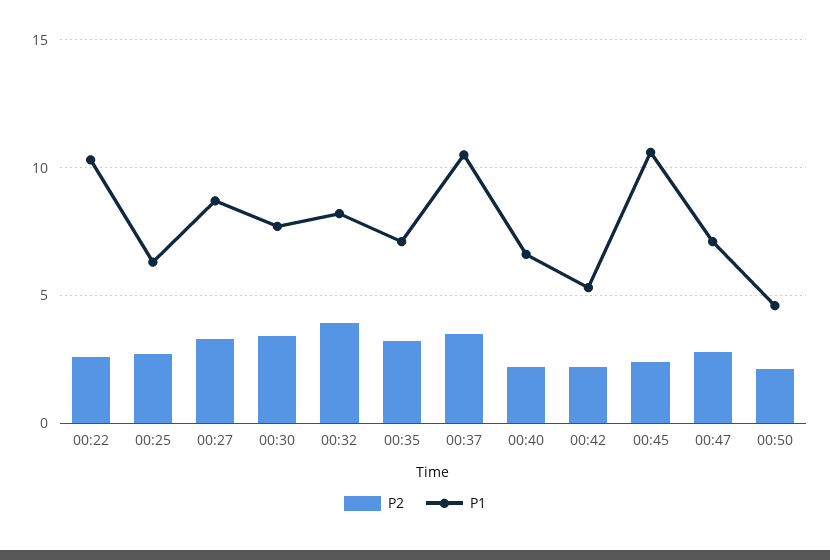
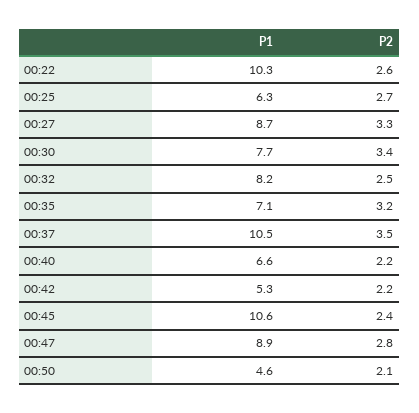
P2, 00:32: 4 -> 2.5
P1, 00:47: 7 -> 8.9

